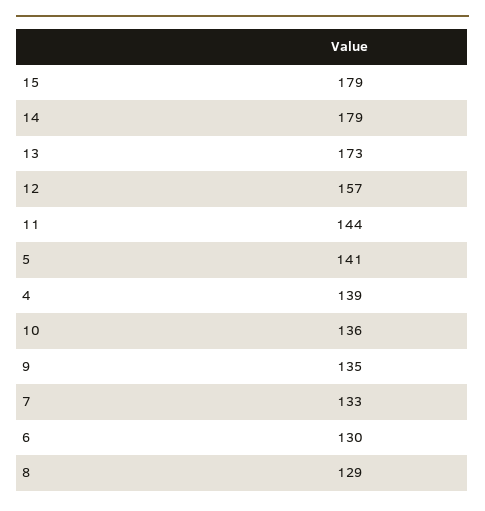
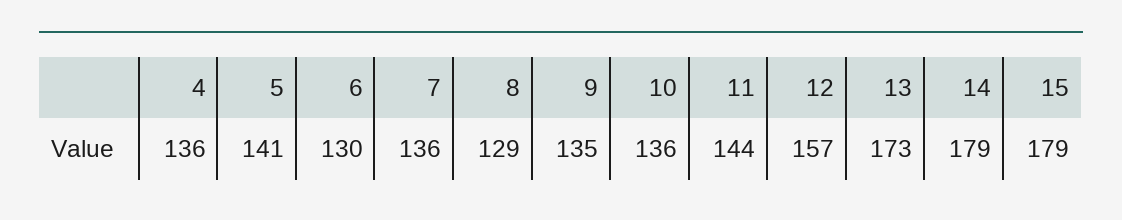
4: 139 -> 136
7: 133 -> 136

